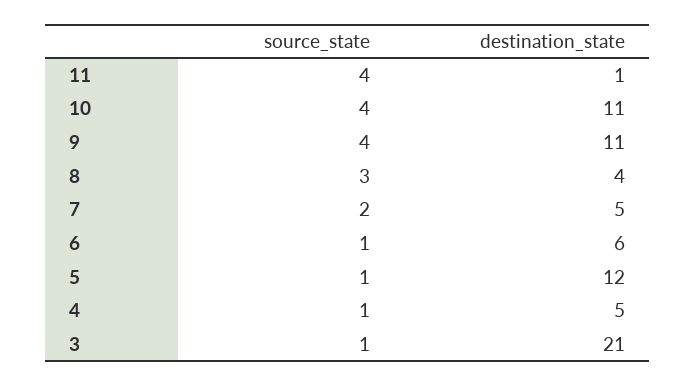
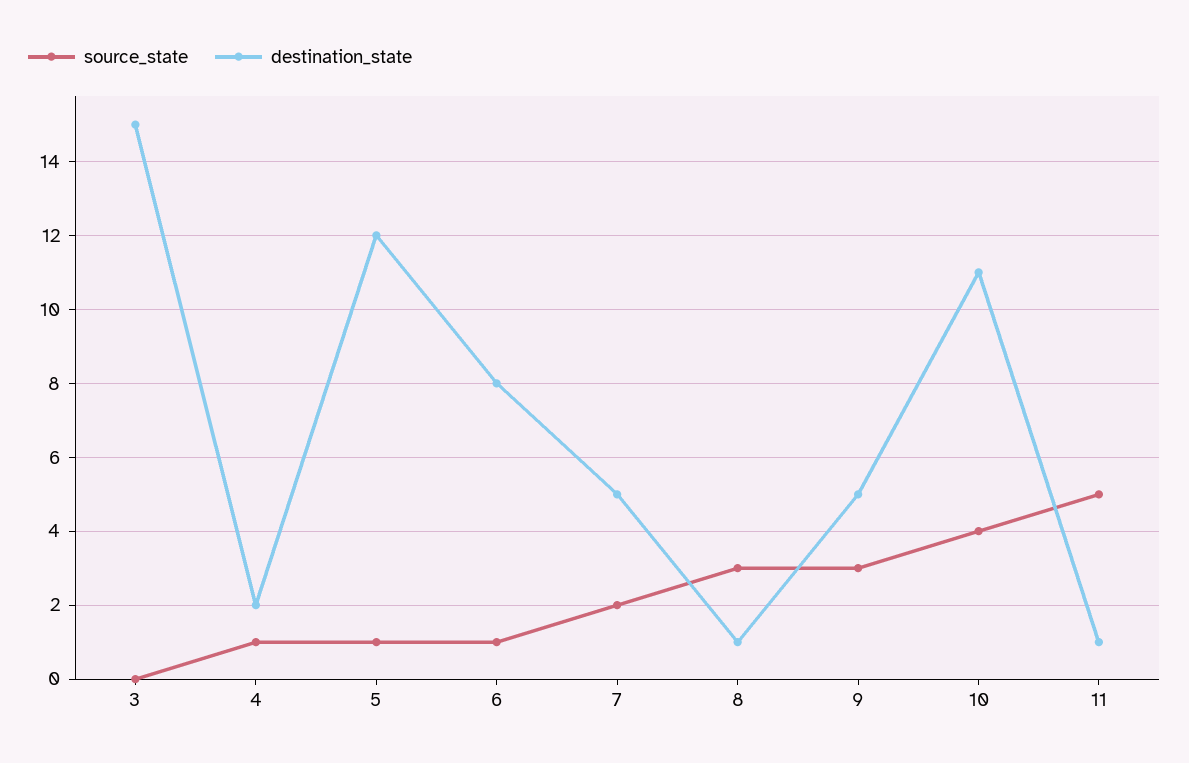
source_state, 11: 4 -> 5
source_state, 9: 4 -> 3
destination_state, 9: 11 -> 5
destination_state, 8: 4 -> 1
destination_state, 6: 6 -> 8
destination_state, 4: 5 -> 2
source_state, 3: 1 -> 0
destination_state, 3: 21 -> 15

